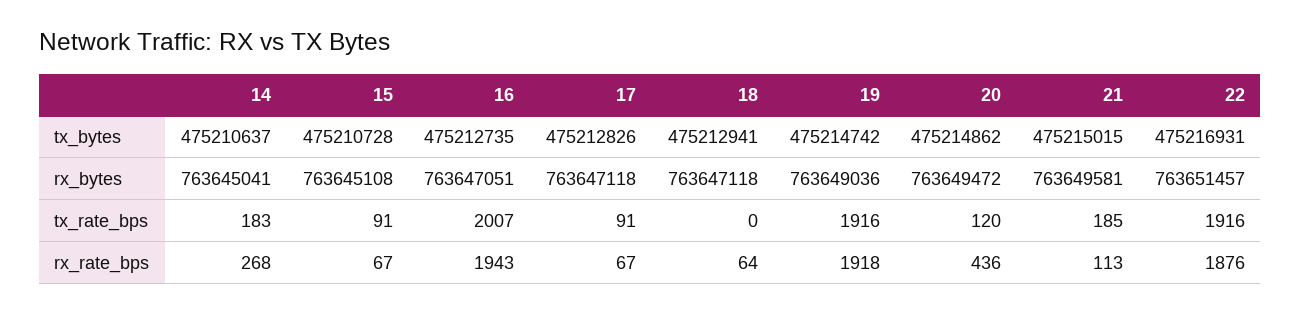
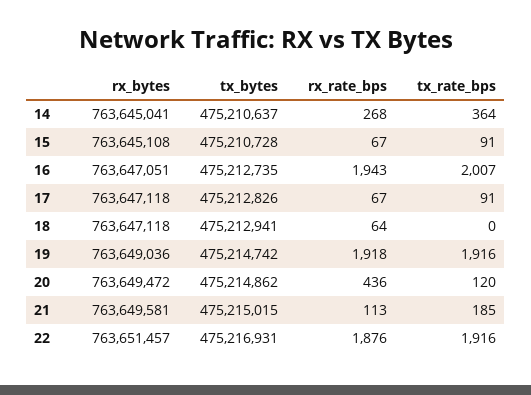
14, tx_rate_bps: 183 -> 364

